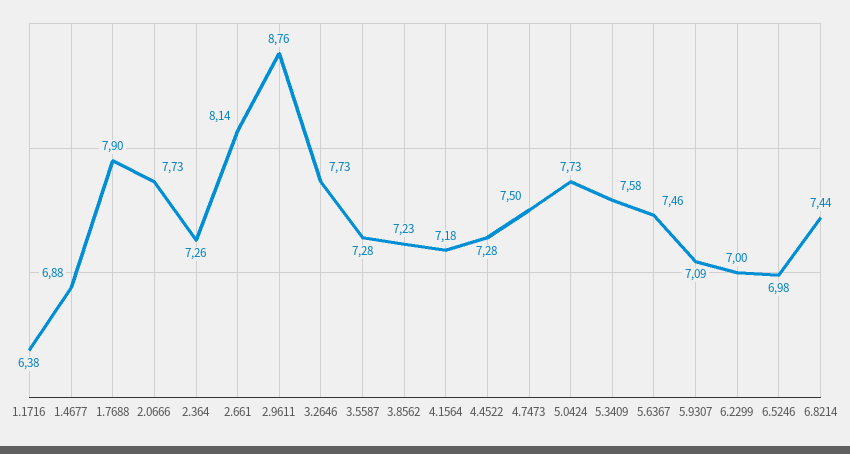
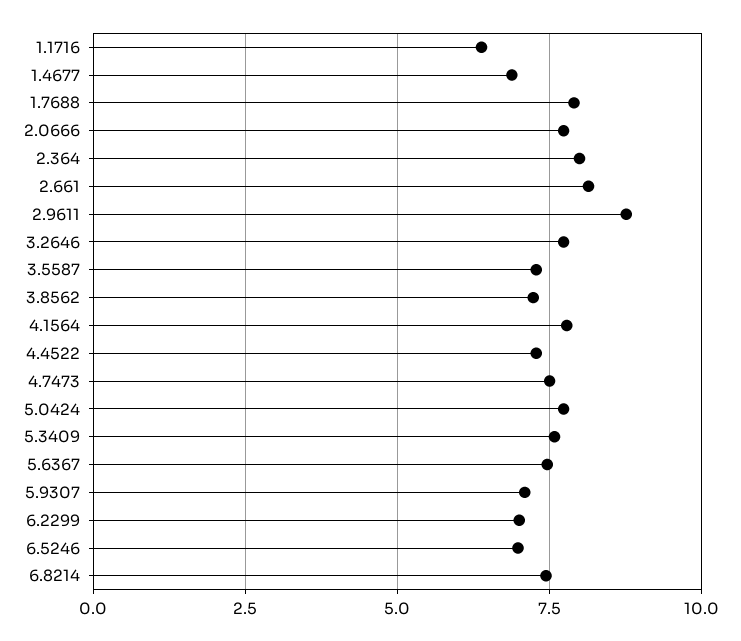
2.364: 7.26 -> 8
4.1564: 7.18 -> 7.75

